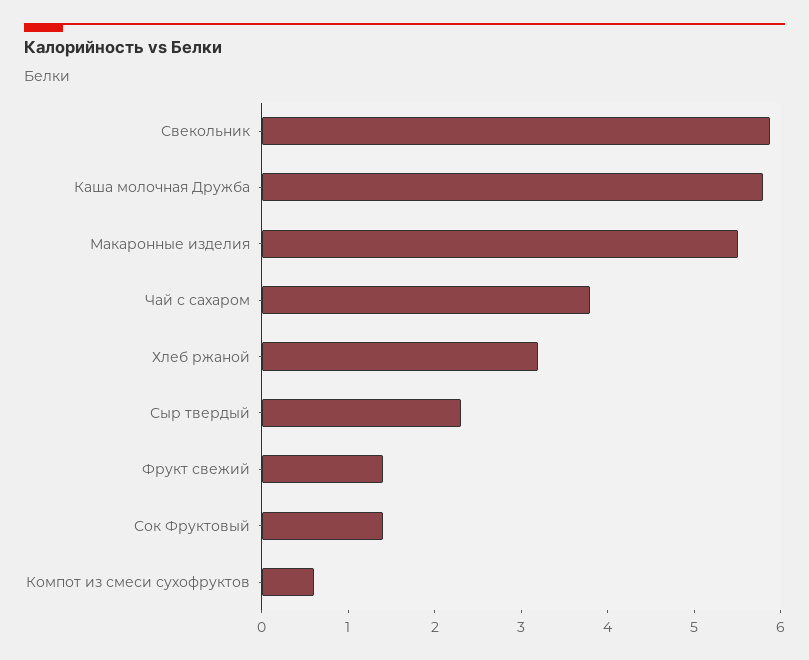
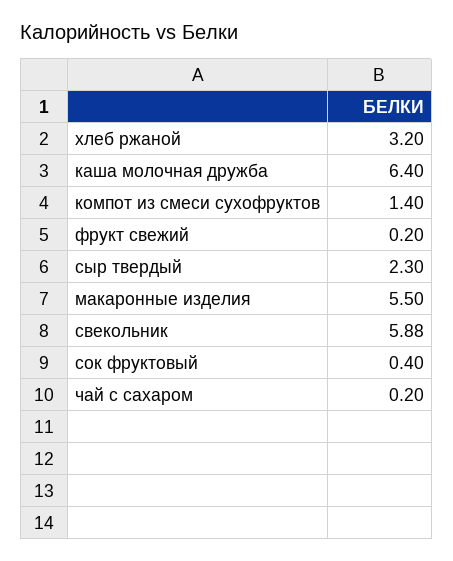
Каша молочная Дружба: 5.8 -> 6.4
Чай с сахаром: 3.8 -> 0.2
Фрукт свежий: 1.4 -> 0.2
Сок Фруктовый: 1.4 -> 0.4
Компот из смеси сухофруктов: 0.6 -> 1.4

